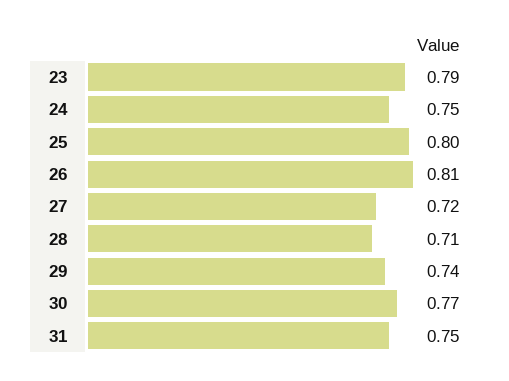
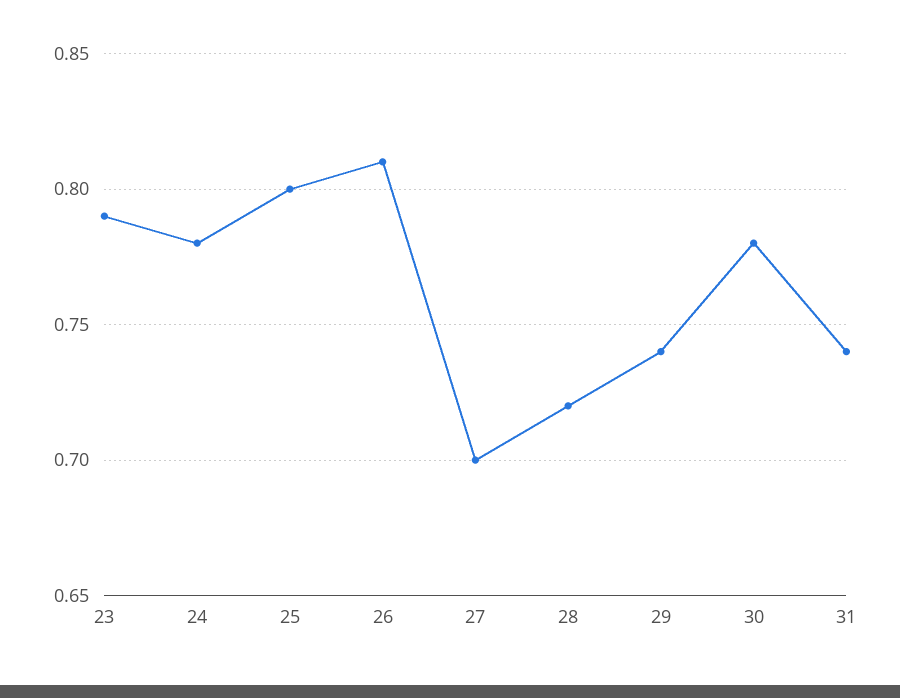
24: 0.75 -> 0.78
27: 0.72 -> 0.7
28: 0.71 -> 0.72
30: 0.77 -> 0.78
31: 0.75 -> 0.74

